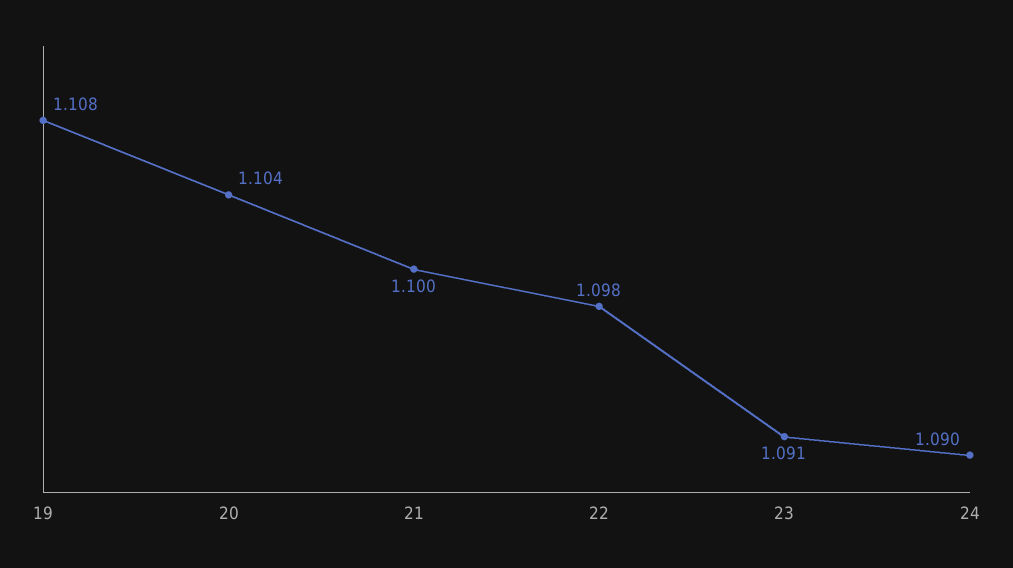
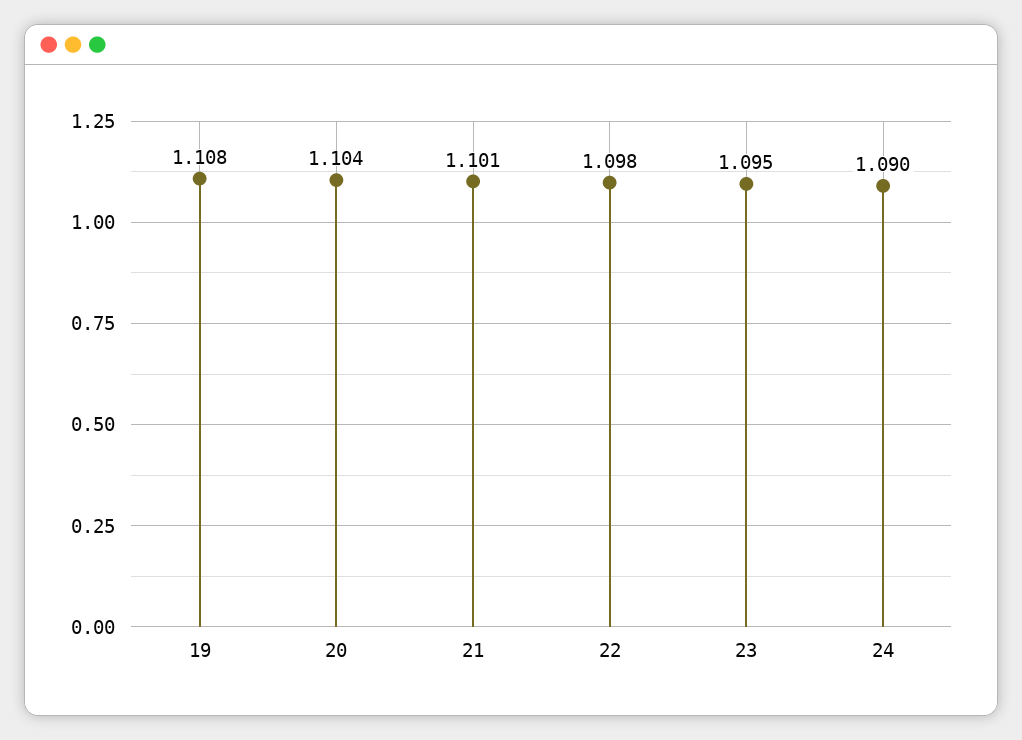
21: 1.1 -> 1.101
23: 1.091 -> 1.095

